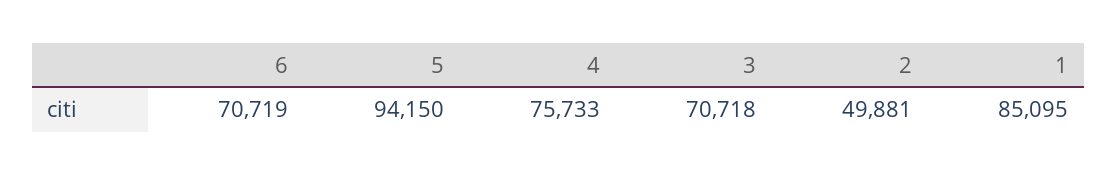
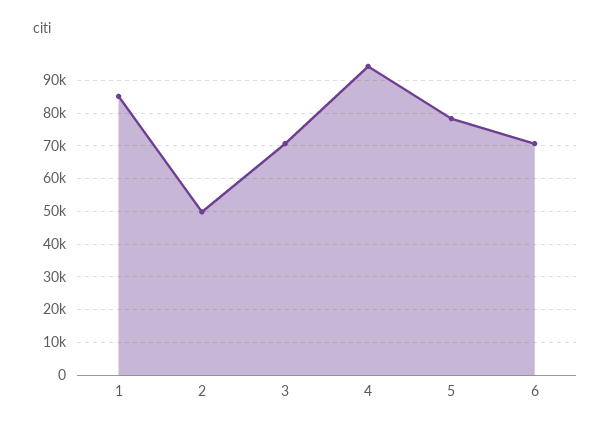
5: 94150 -> 78000
4: 75733 -> 94000

